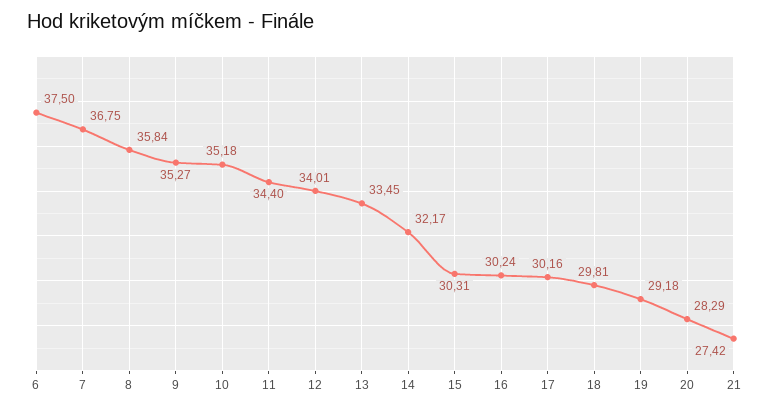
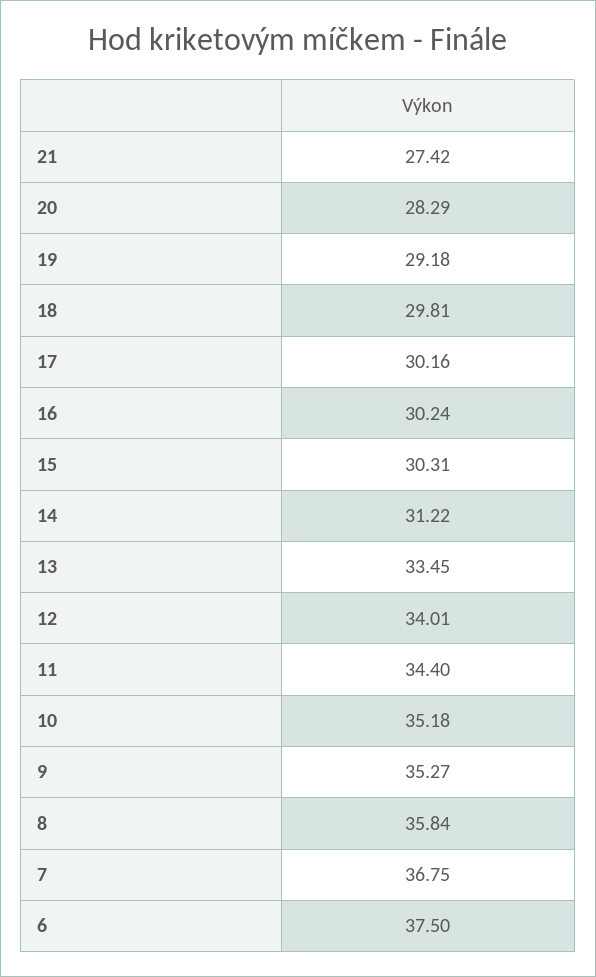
14: 32.17 -> 31.22

